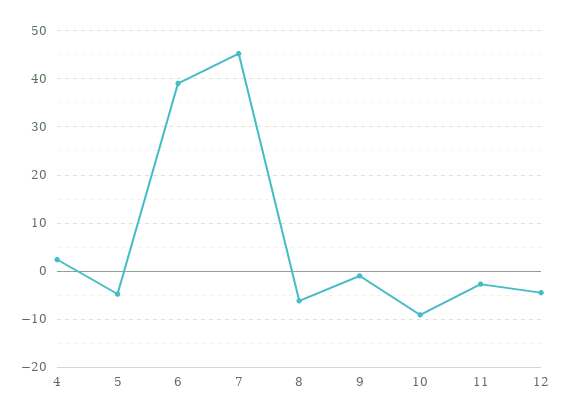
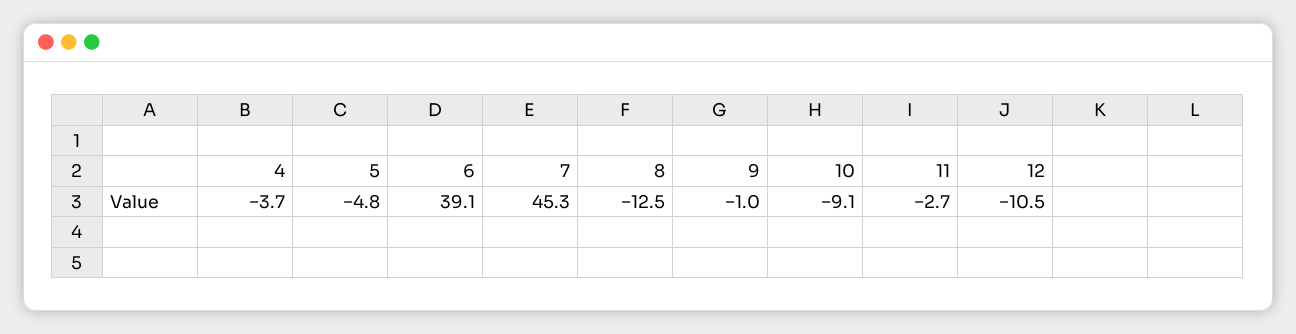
4: 2 -> -3.7
8: -6 -> -12.5
12: -4 -> -10.5

